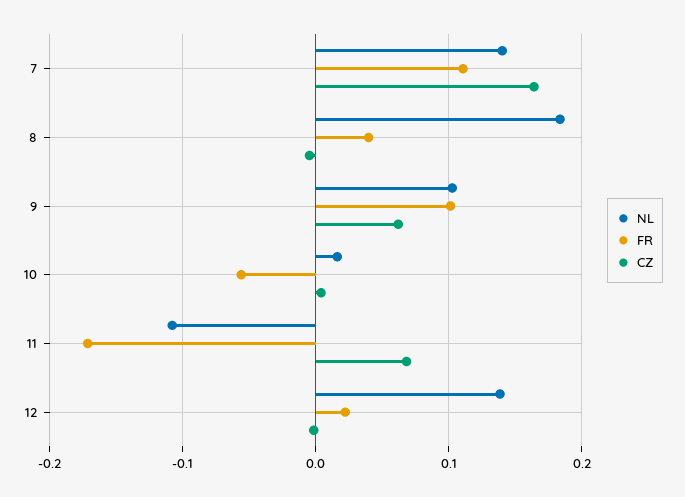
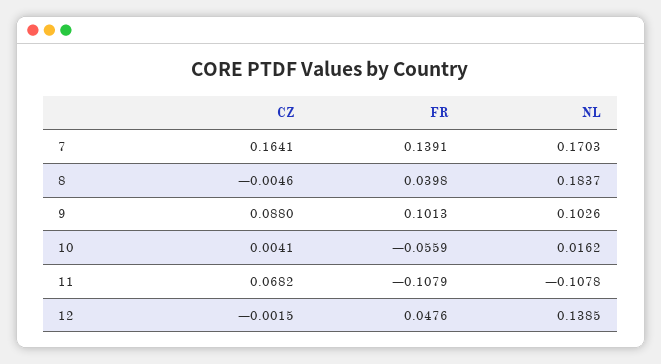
NL, 7: 0.14 -> 0.1703
FR, 7: 0.11 -> 0.1391
CZ, 9: 0.06 -> 0.088
FR, 11: -0.17 -> -0.1079
FR, 12: 0.02 -> 0.0476

